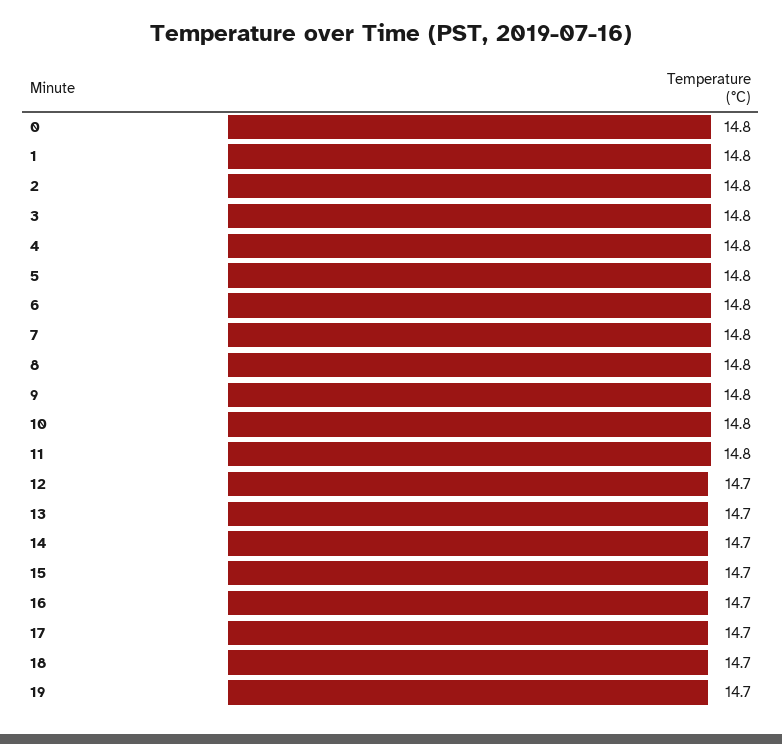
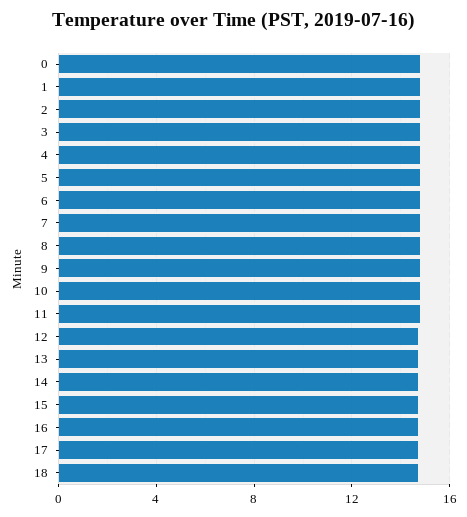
19: 14.7 -> none

